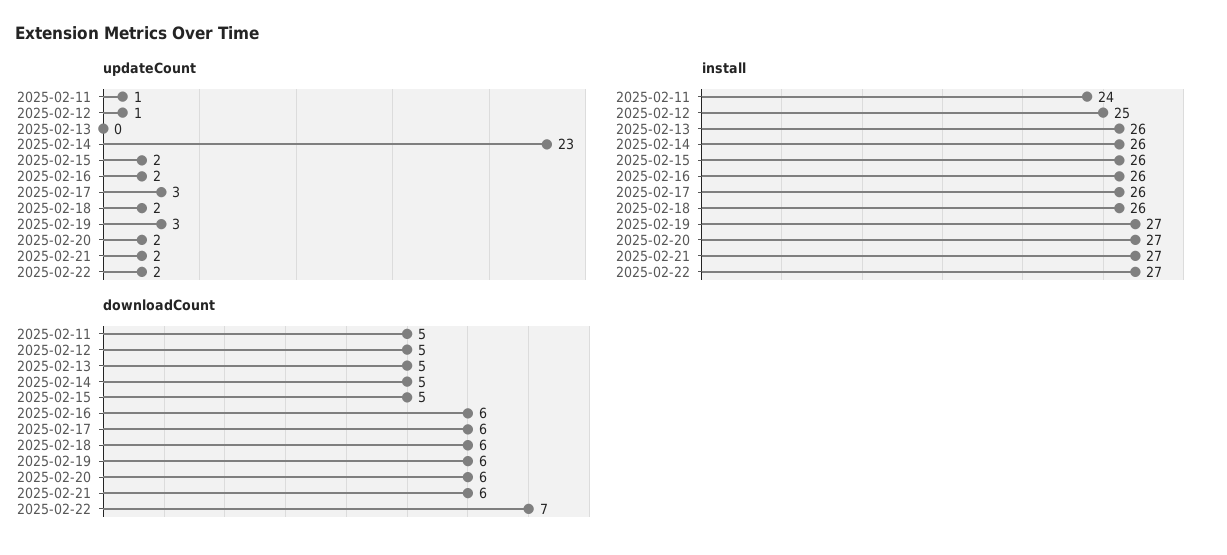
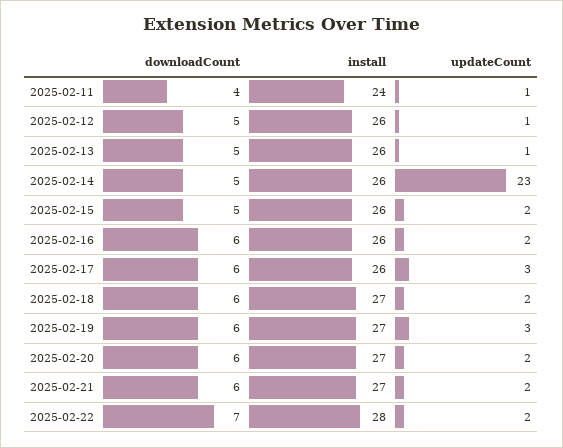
updateCount, 2025-02-13: 0 -> 1
install, 2025-02-12: 25 -> 26
install, 2025-02-18: 26 -> 27
install, 2025-02-22: 27 -> 28
downloadCount, 2025-02-11: 5 -> 4

